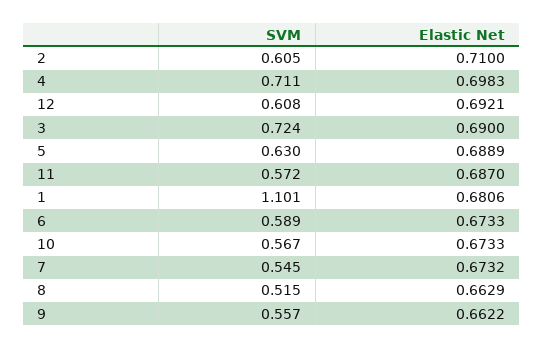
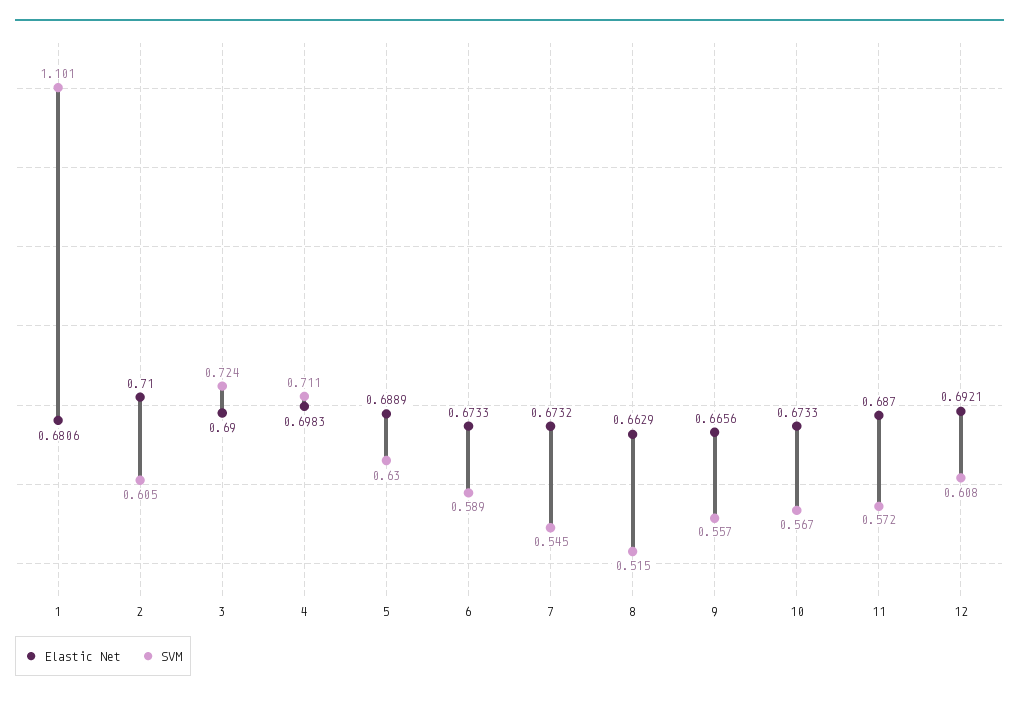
Elastic Net, 9: 0.6622 -> 0.6656

